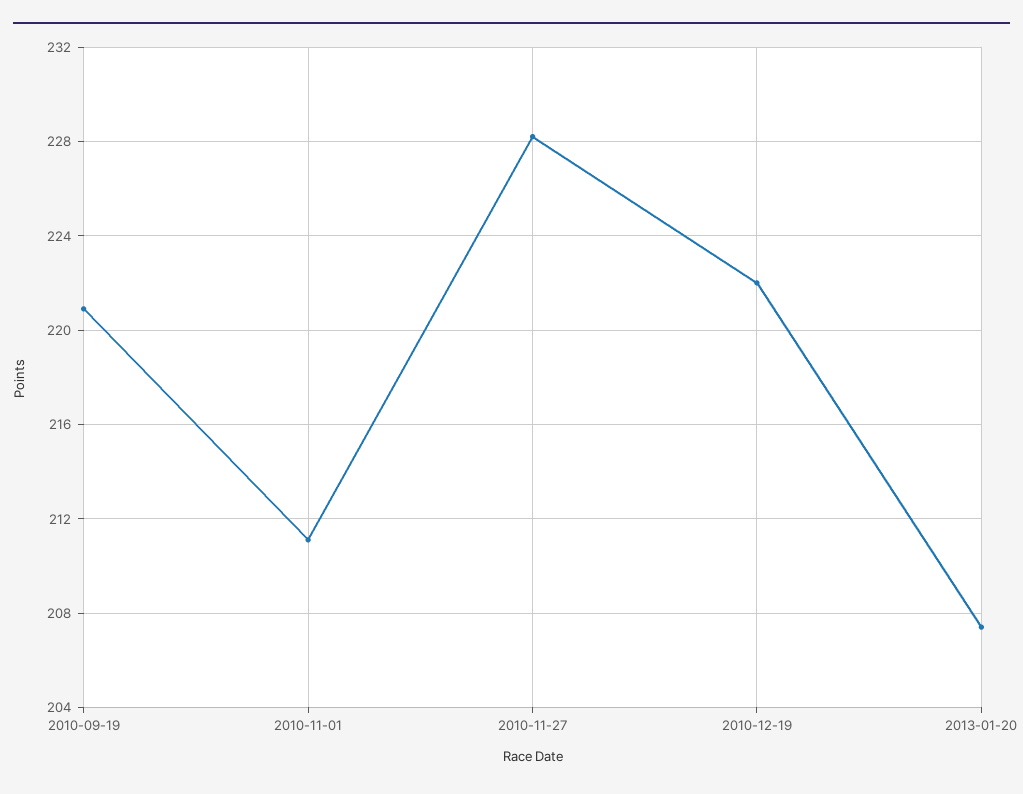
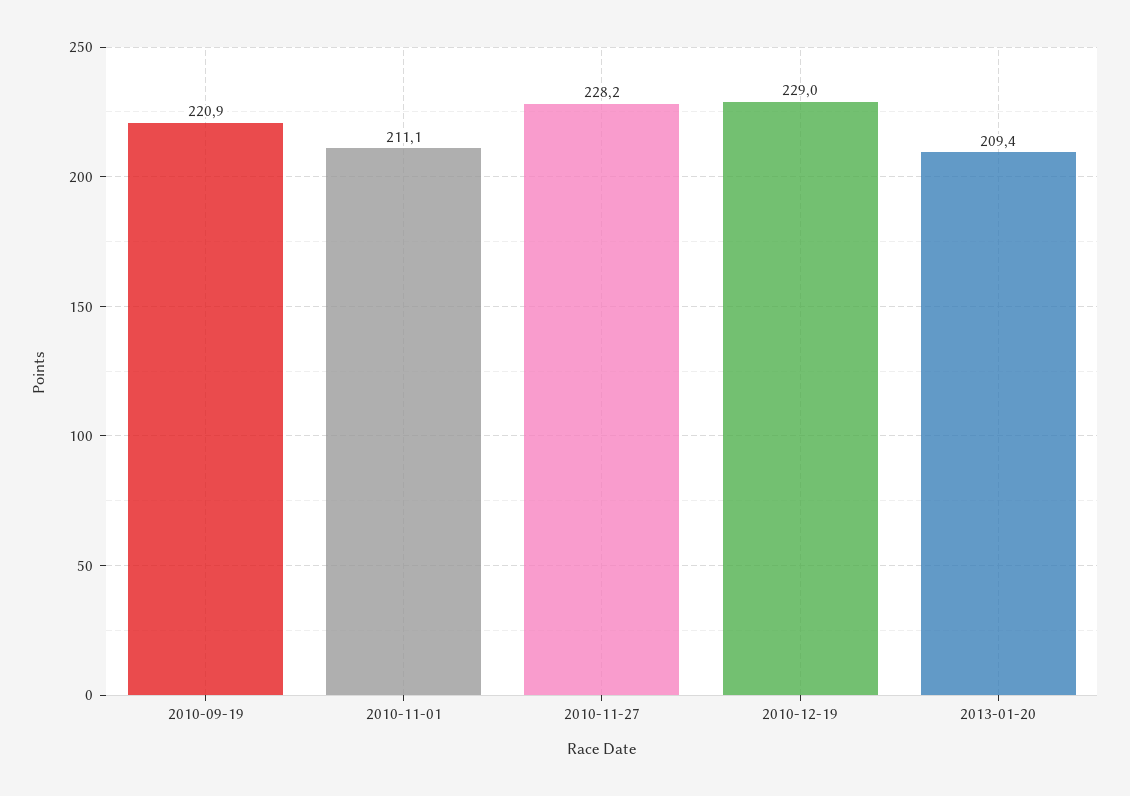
2010-12-19: 222 -> 229
2013-01-20: 207.5 -> 209.4

